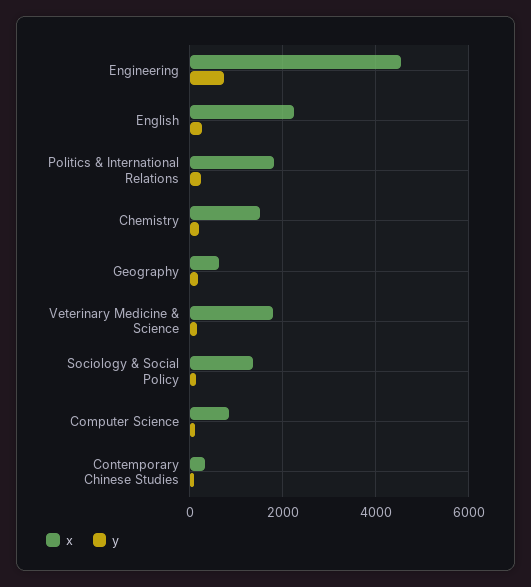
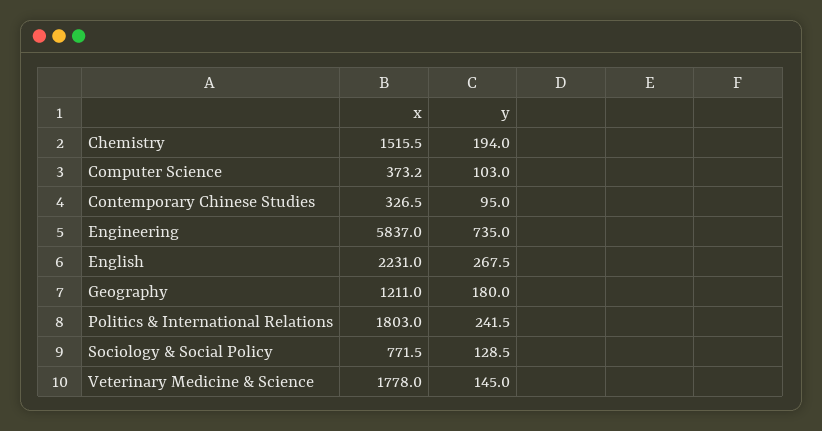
x, Engineering: 4600 -> 5837
x, Geography: 600 -> 1211
x, Sociology & Social Policy: 1400 -> 771.5
x, Computer Science: 800 -> 373.2

